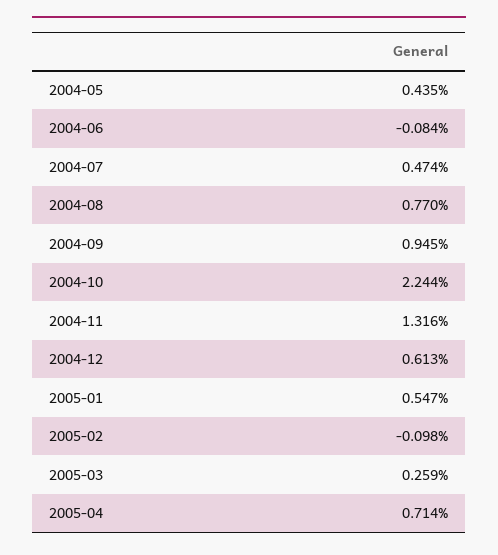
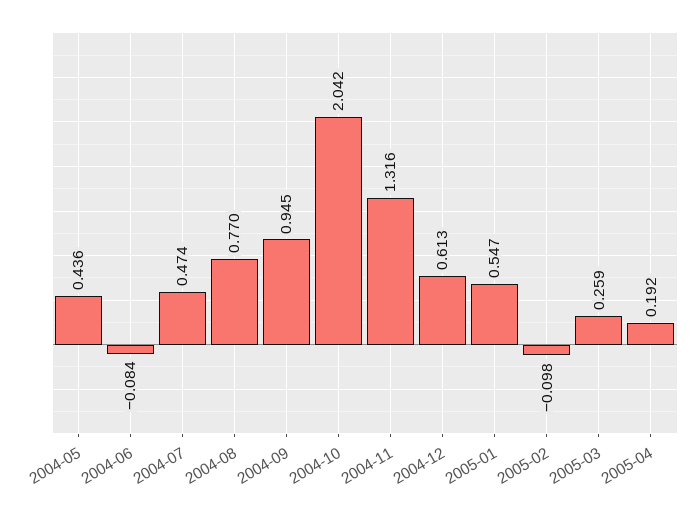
2004-05: 0.435 -> 0.436
2004-10: 2.244 -> 2.042
2005-04: 0.714 -> 0.192

